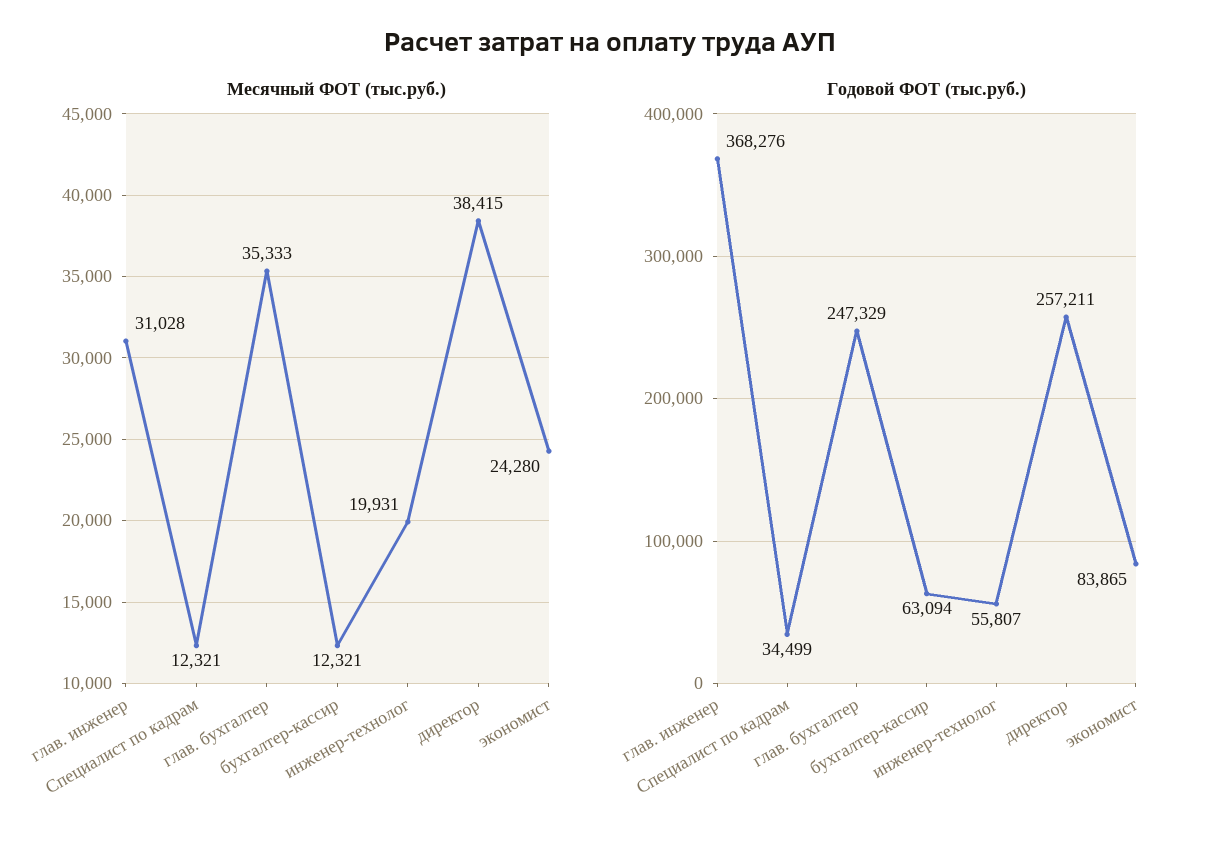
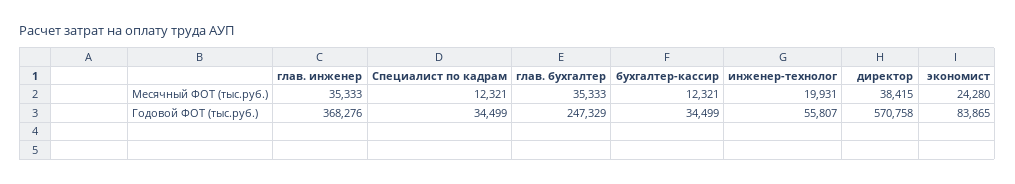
Месячный ФОТ (тыс.руб.), глав. инженер: 31028 -> 35333
Годовой ФОТ (тыс.руб.), бухгалтер-кассир: 63094 -> 34499
Годовой ФОТ (тыс.руб.), директор: 257211 -> 570758

